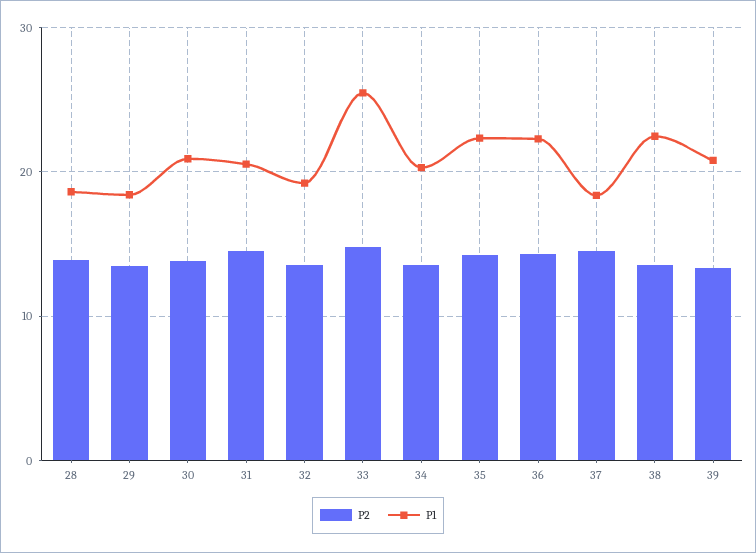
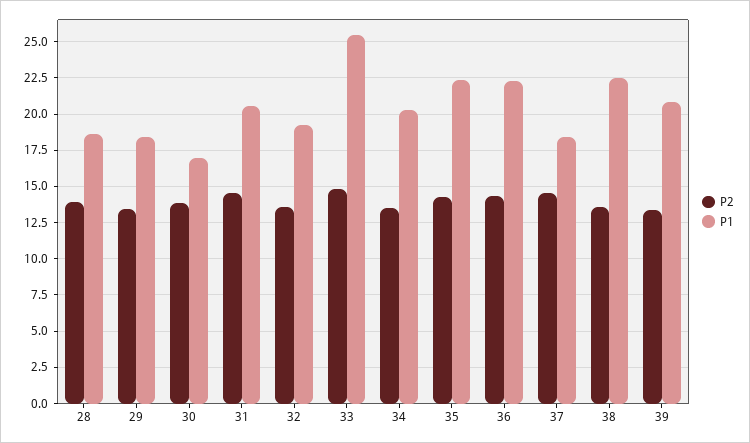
P1, 30: 21 -> 17

